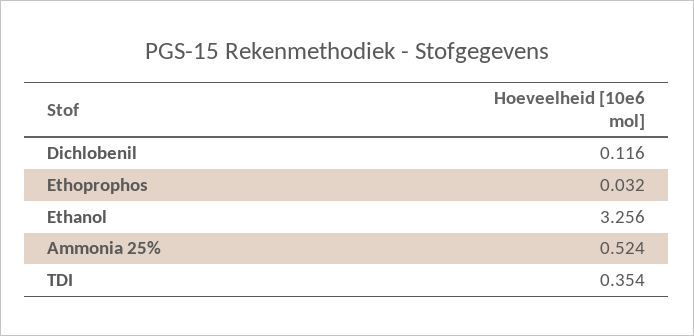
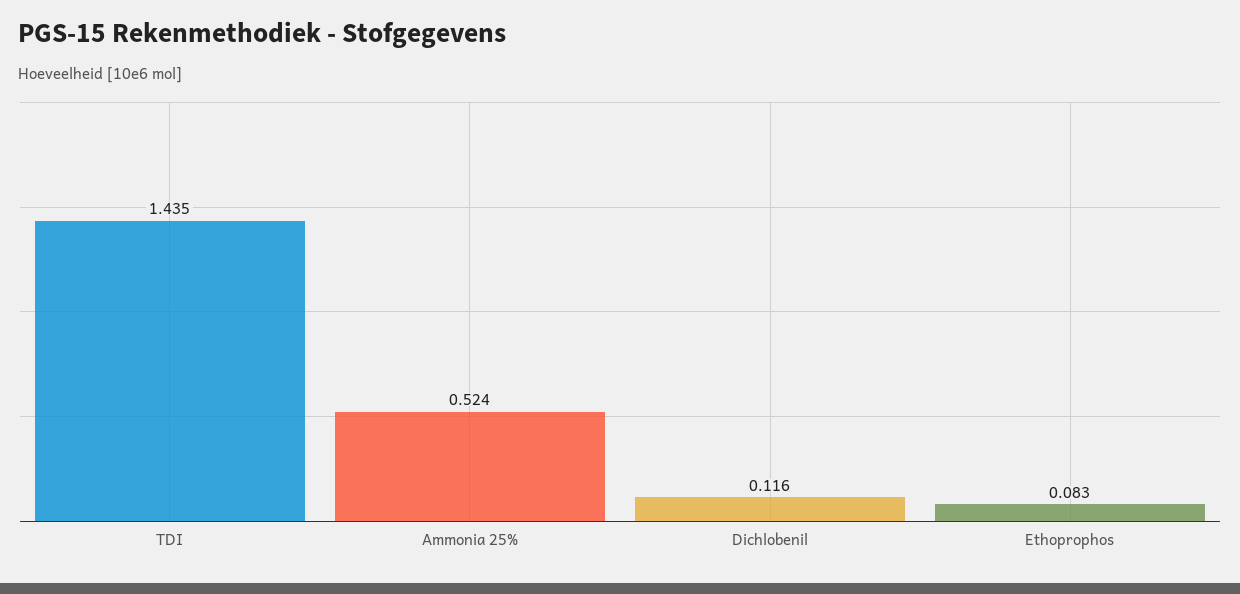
Ethoprophos: 0.032 -> 0.083
Ethanol: 3.256 -> none
TDI: 0.354 -> 1.435

